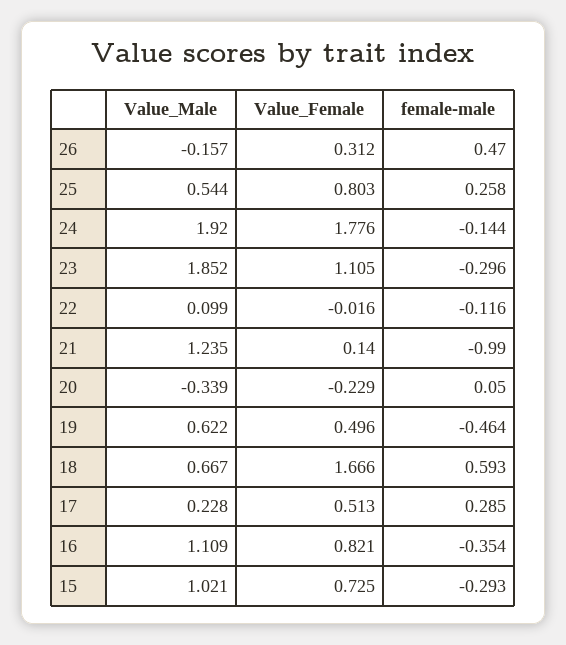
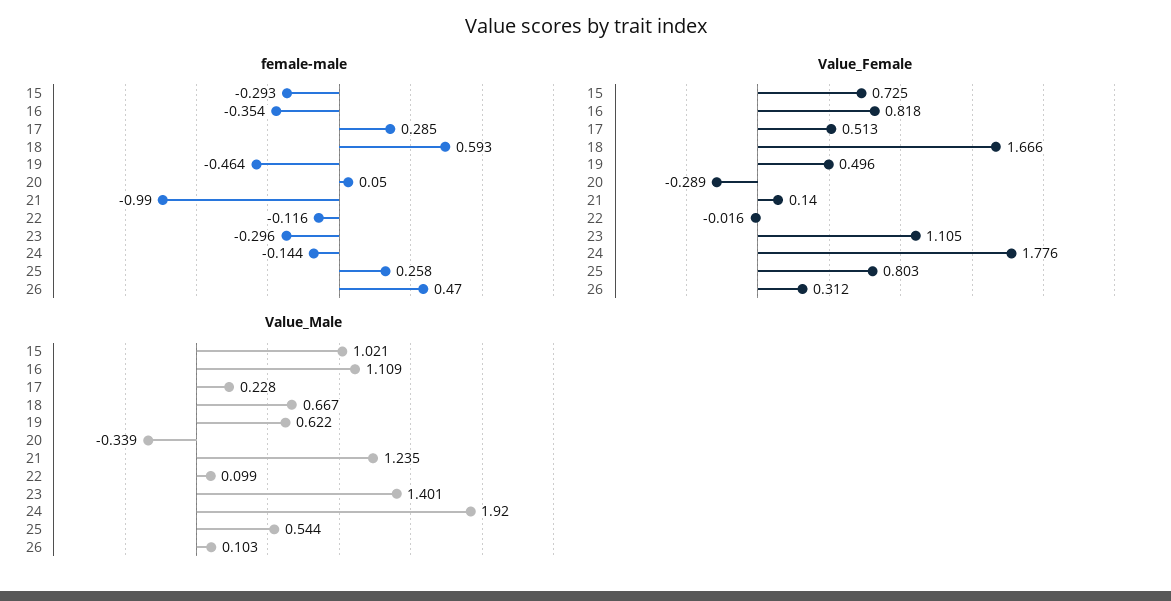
Value_Male, 26: -0.157 -> 0.103
Value_Male, 23: 1.852 -> 1.401
Value_Female, 20: -0.229 -> -0.289
Value_Female, 16: 0.821 -> 0.818

